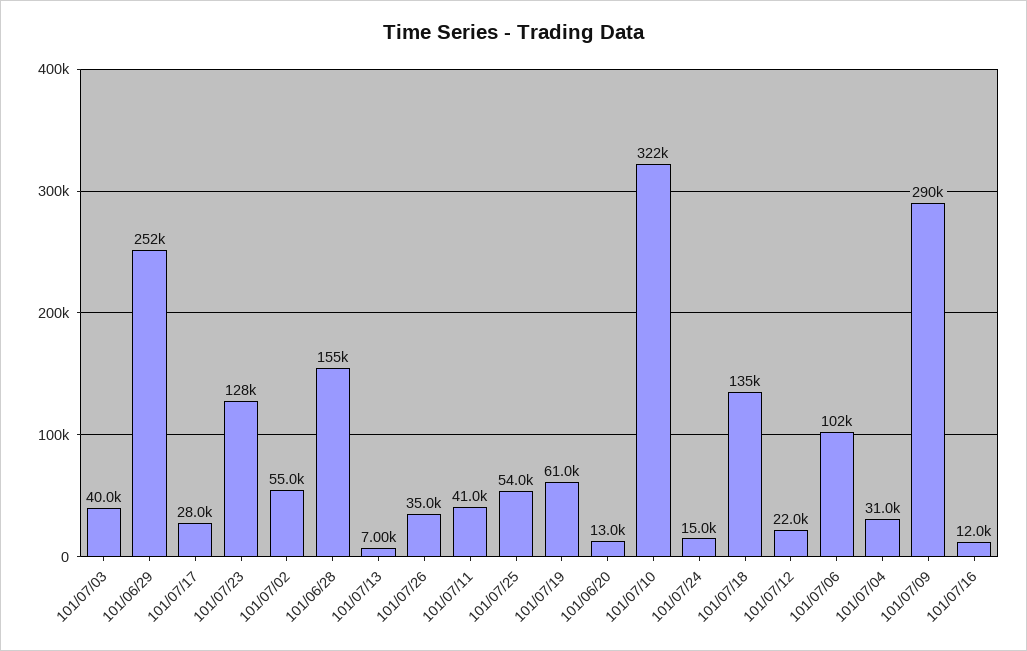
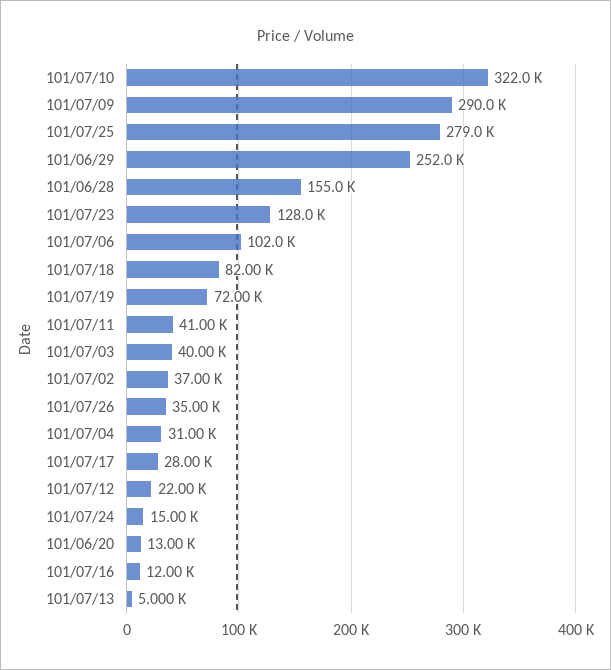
101/07/02: 55000 -> 37000
101/07/13: 7000 -> 5000
101/07/25: 54000 -> 279000
101/07/19: 61000 -> 72000
101/07/18: 135000 -> 82000

